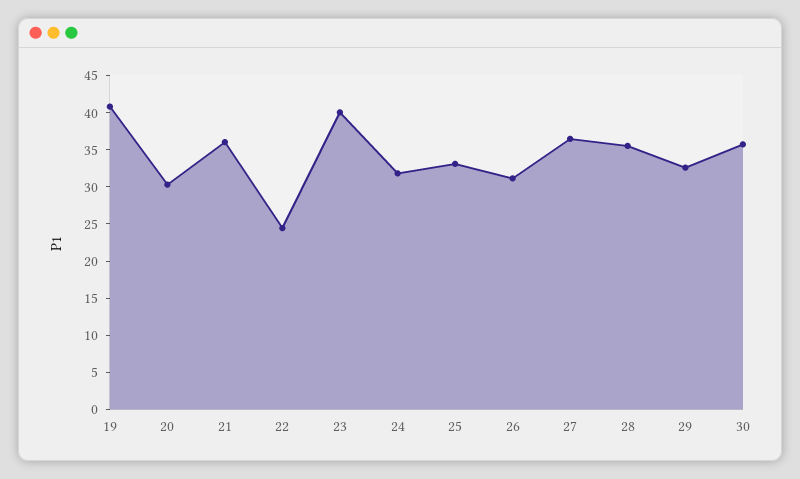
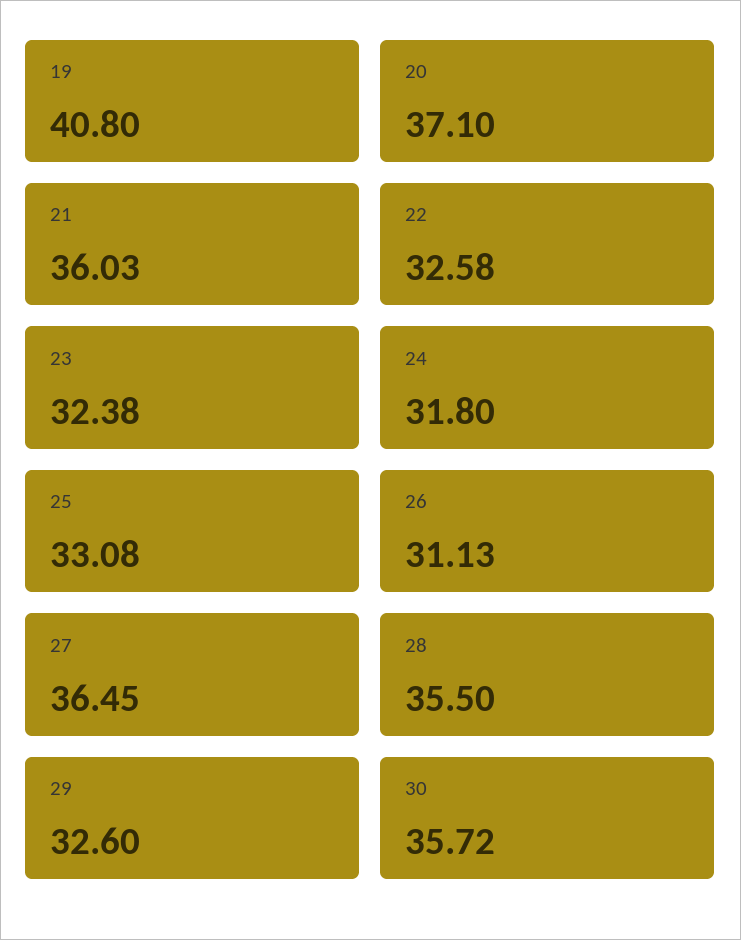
20: 30 -> 37.1
22: 25 -> 32.58
23: 40 -> 32.38

